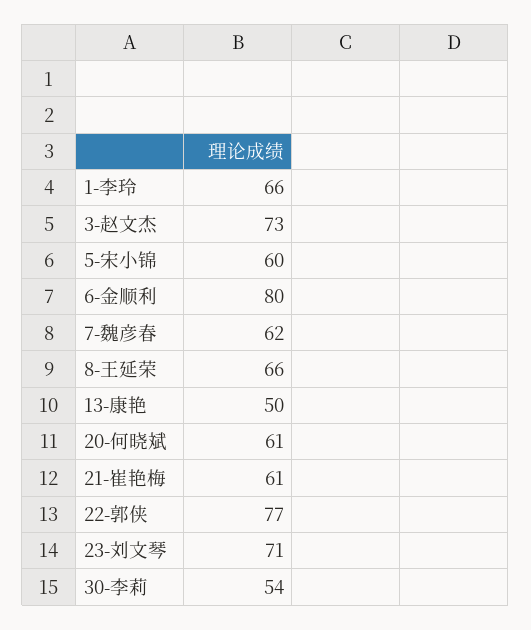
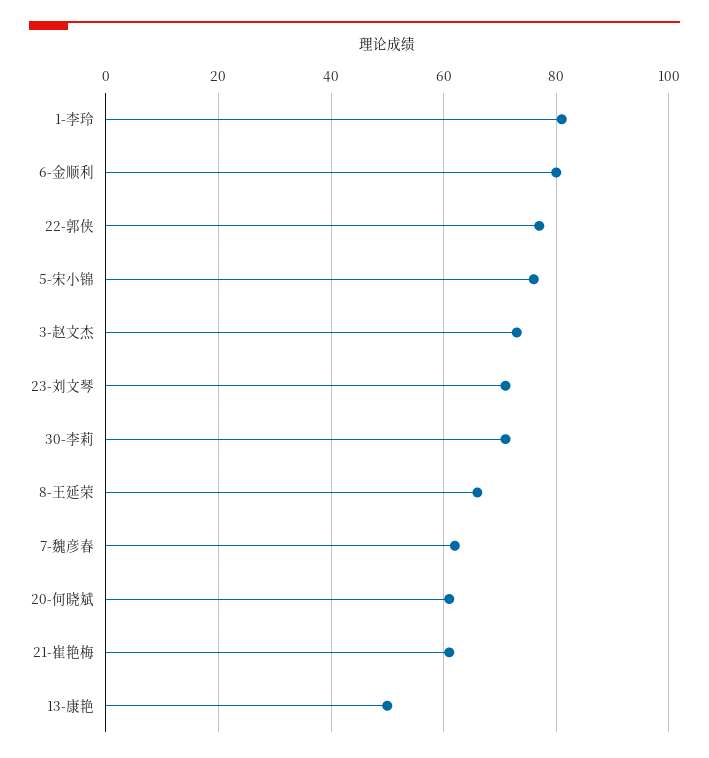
1-李玲: 66 -> 80
5-宋小锦: 60 -> 75
30-李莉: 54 -> 70

